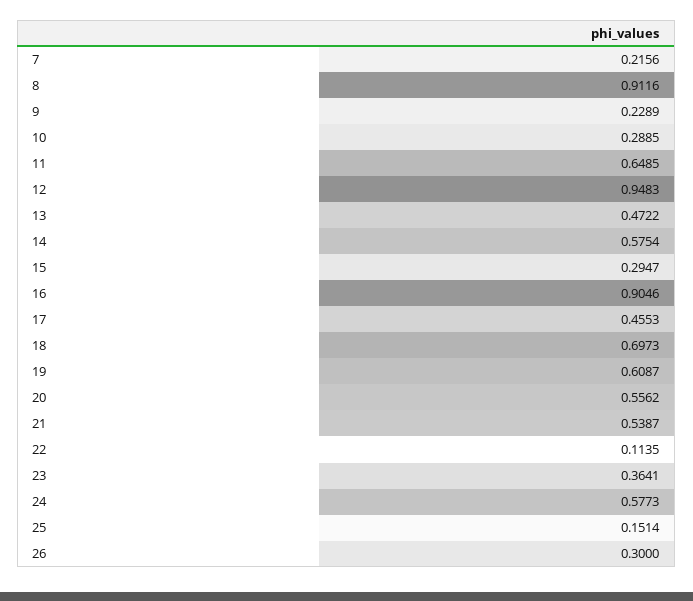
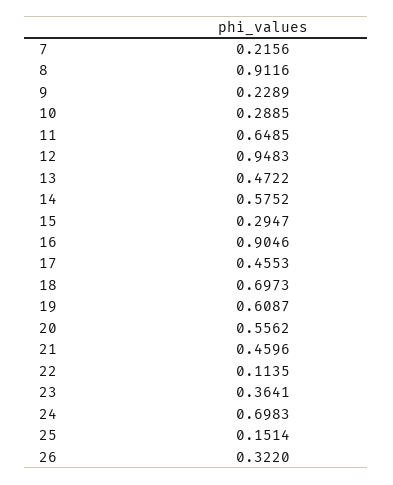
14: 0.5754 -> 0.5752
21: 0.5387 -> 0.4596
24: 0.5773 -> 0.6983
26: 0.3 -> 0.322

